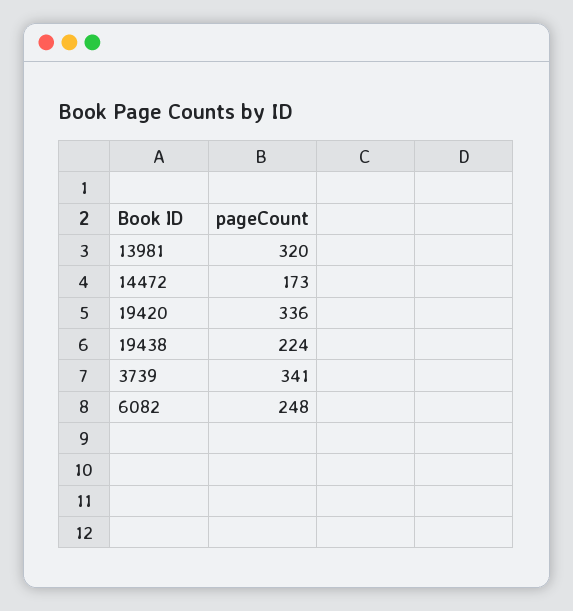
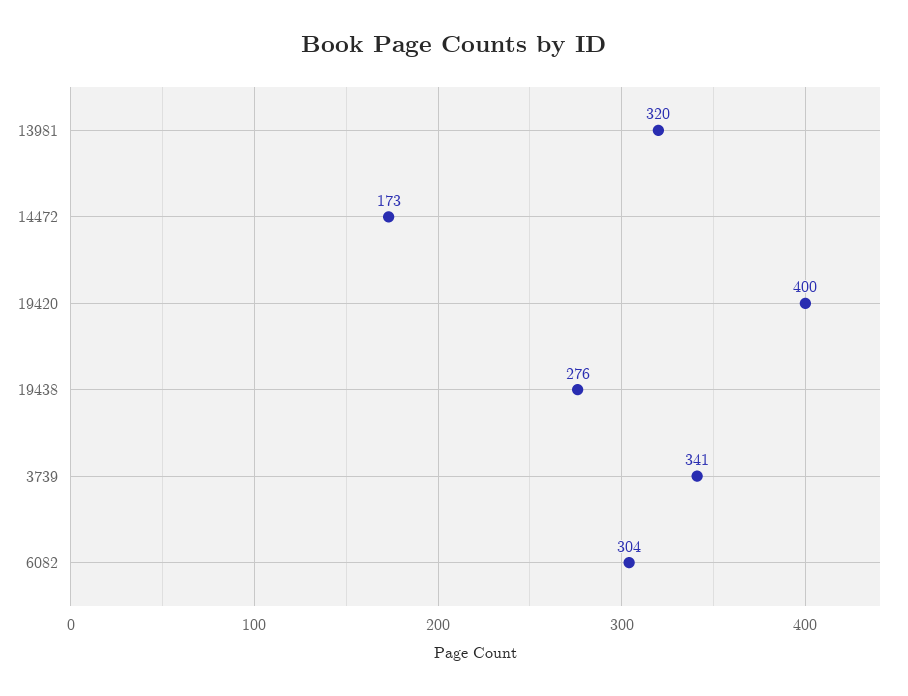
19420: 336 -> 400
19438: 224 -> 276
6082: 248 -> 304

